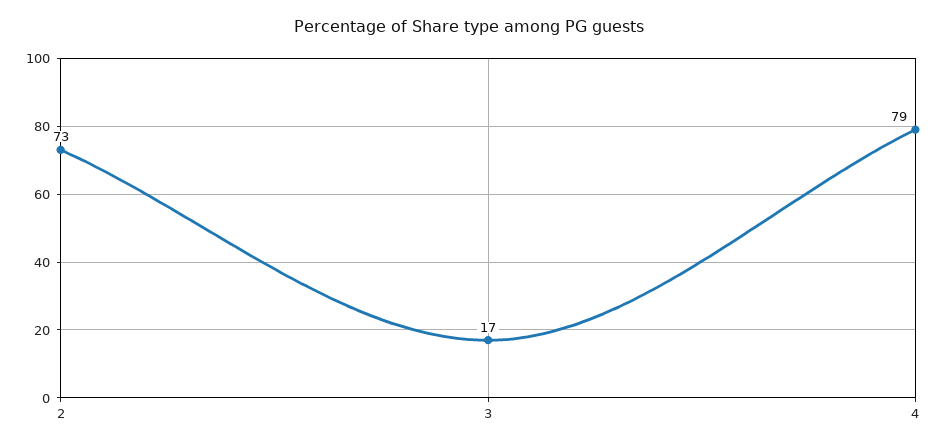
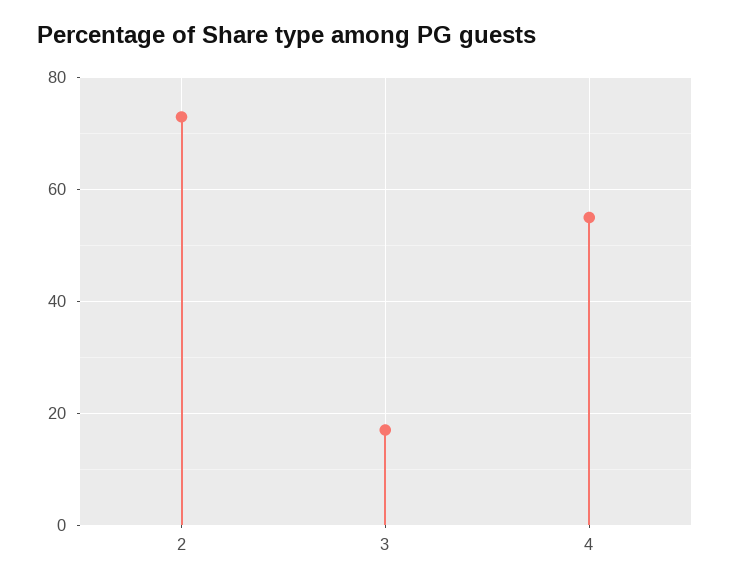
4: 79 -> 55

